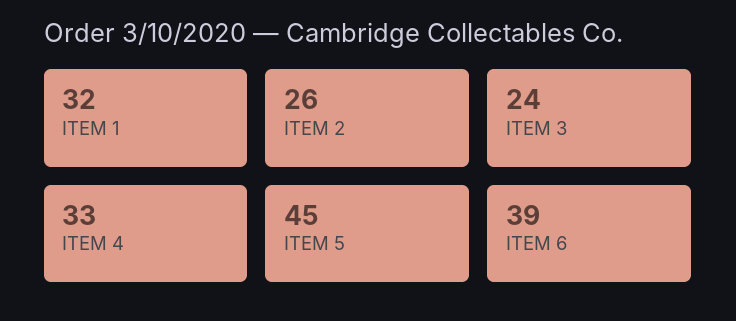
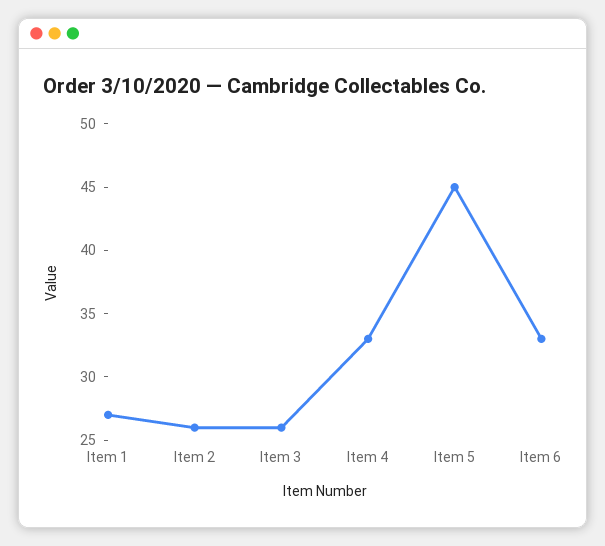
ITEM 1: 32 -> 27
ITEM 3: 24 -> 26
ITEM 6: 39 -> 33

